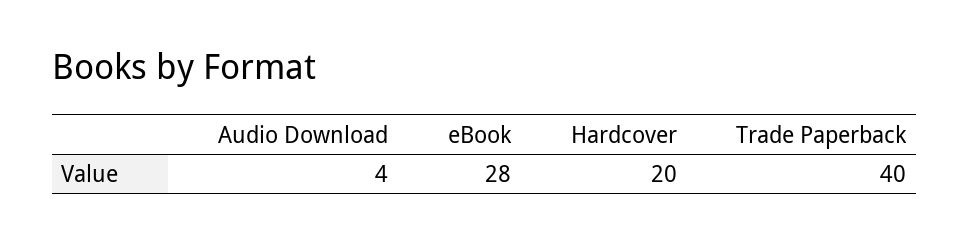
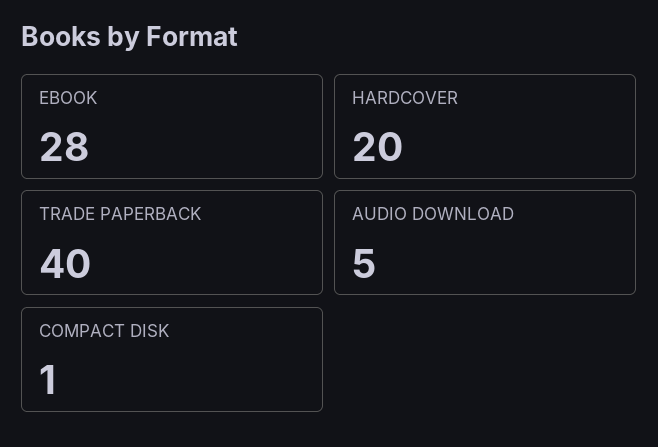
Audio Download: 4 -> 5
COMPACT DISK: none -> 1

